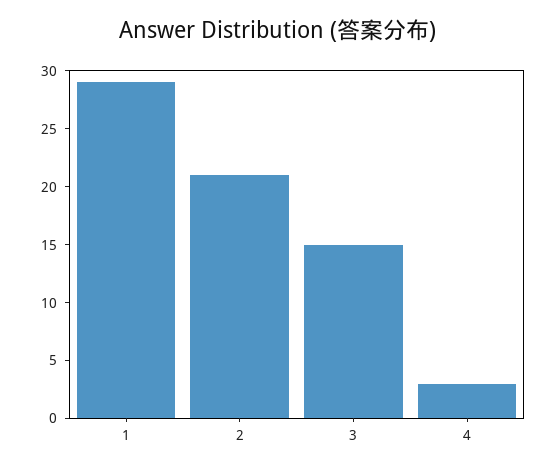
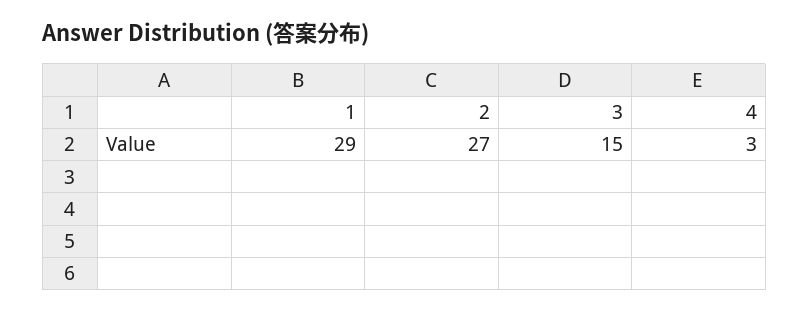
2: 21 -> 27

